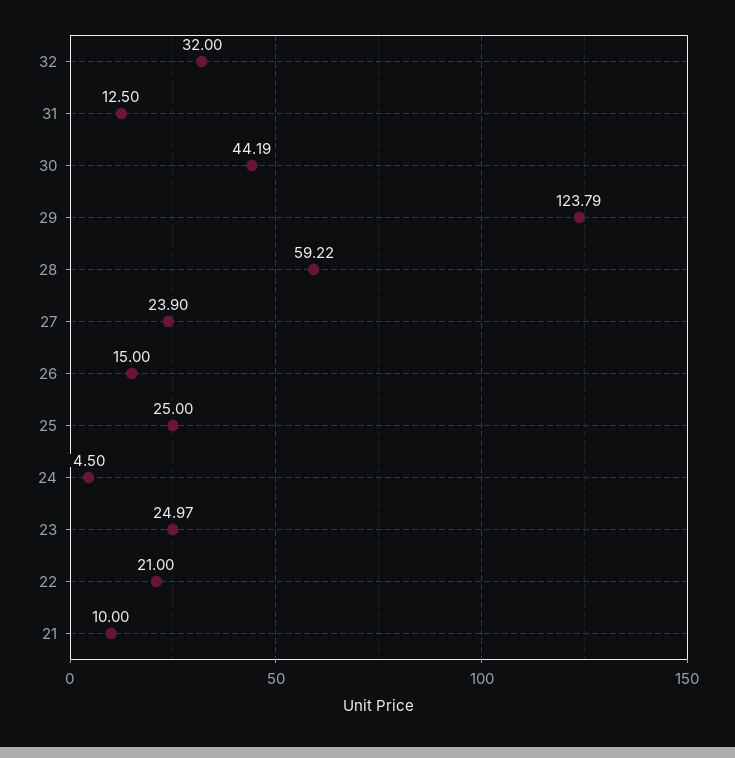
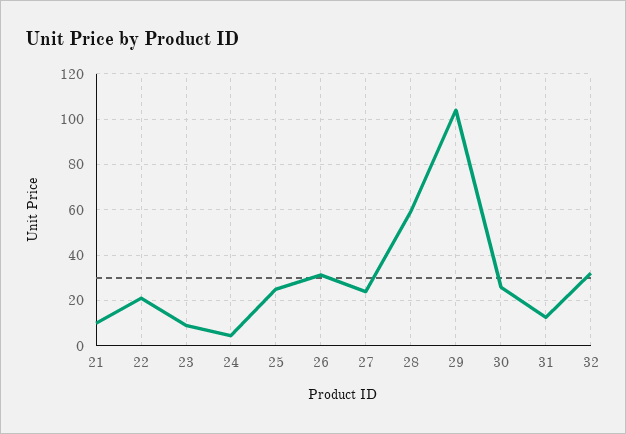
30: 44.19 -> 25
29: 123.79 -> 105
26: 15 -> 30
23: 24.97 -> 10

